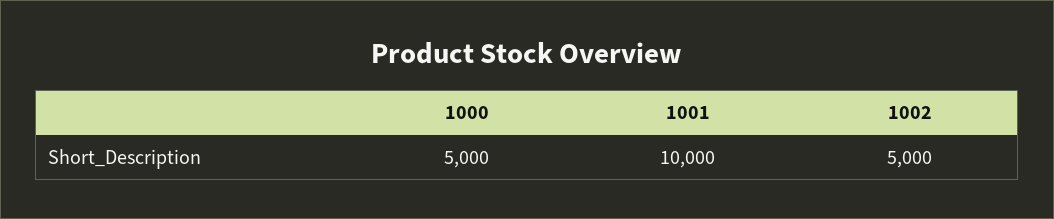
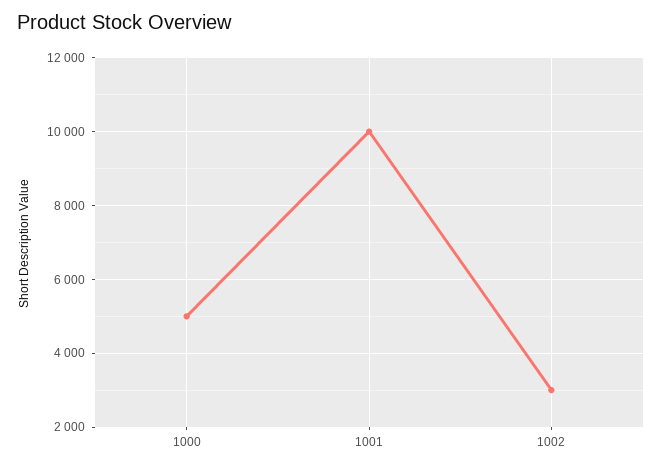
1002: 5000 -> 3000

